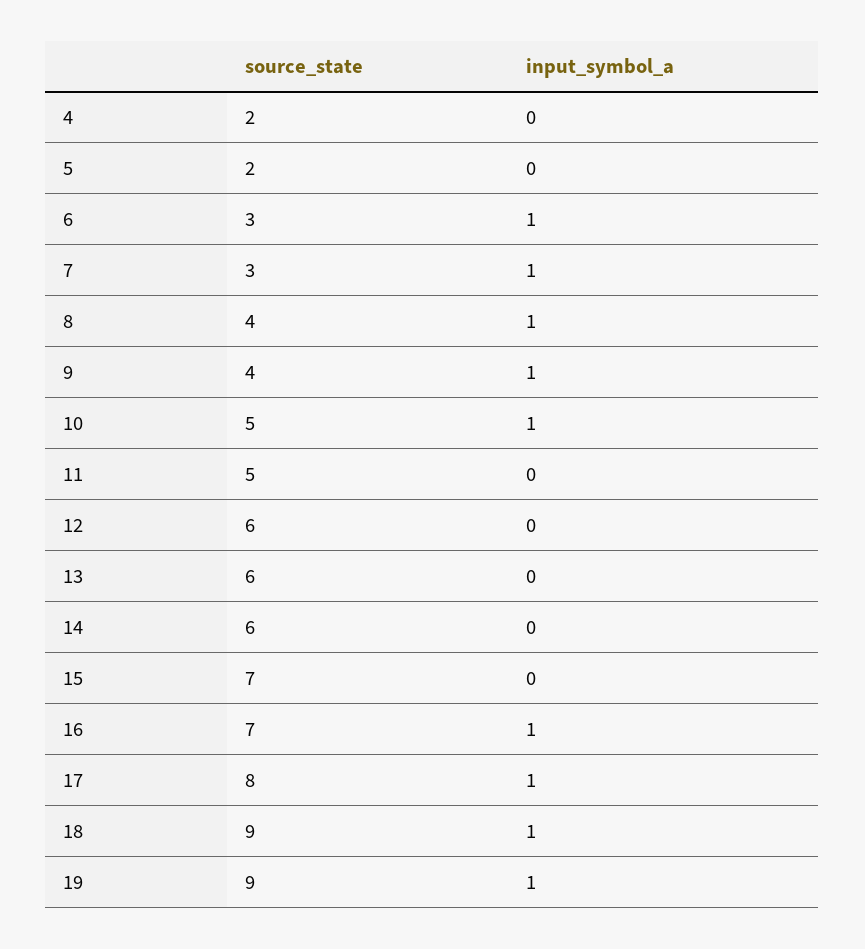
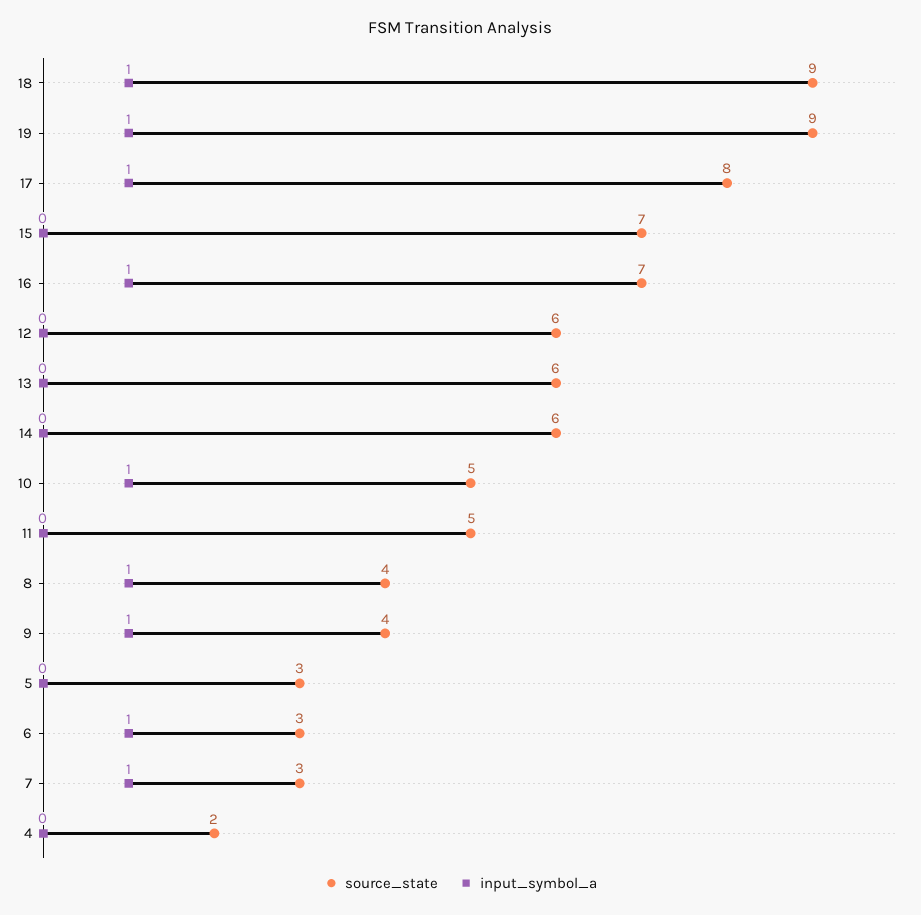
source_state, 5: 2 -> 3

